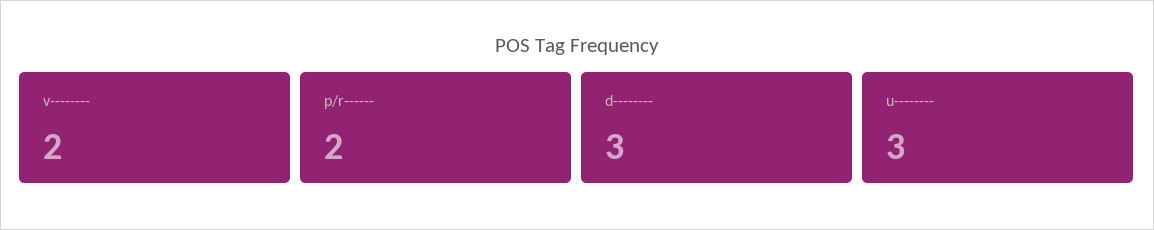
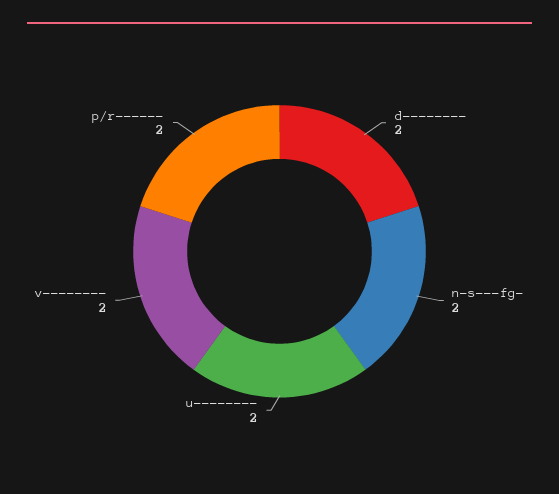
d--------: 3 -> 2
u--------: 3 -> 2
n-s---fg-: none -> 2

